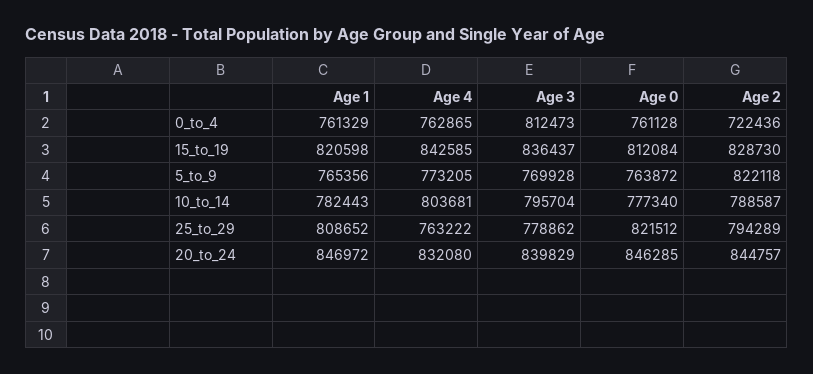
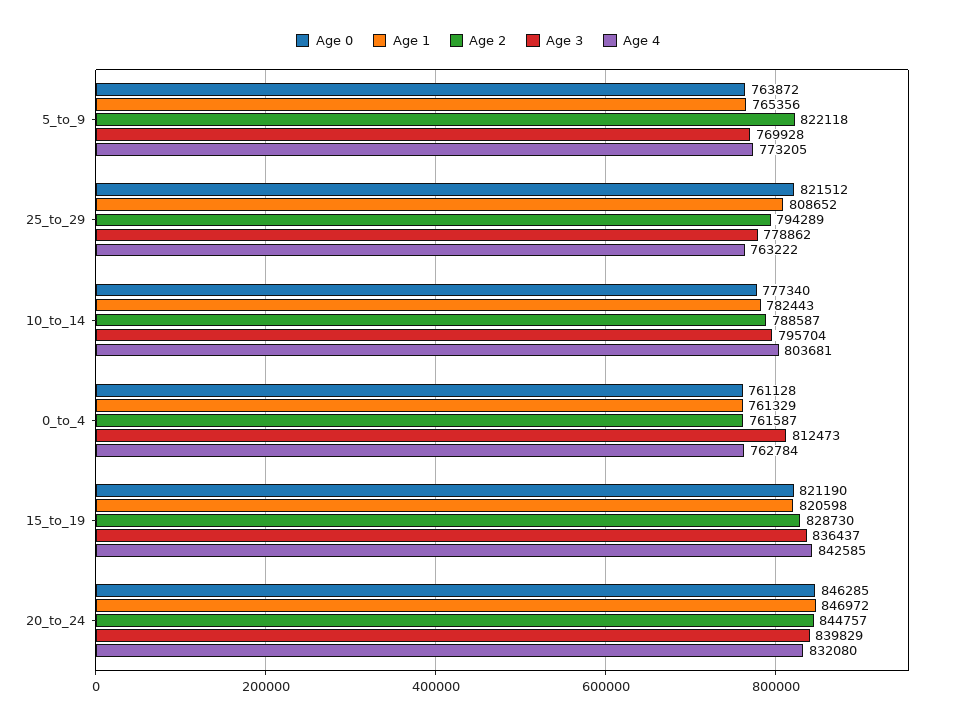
Age 4, 0_to_4: 762865 -> 762784
Age 2, 0_to_4: 722436 -> 761587
Age 0, 15_to_19: 812084 -> 821190

